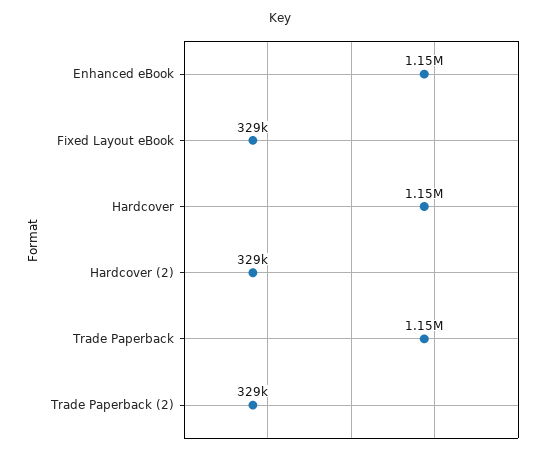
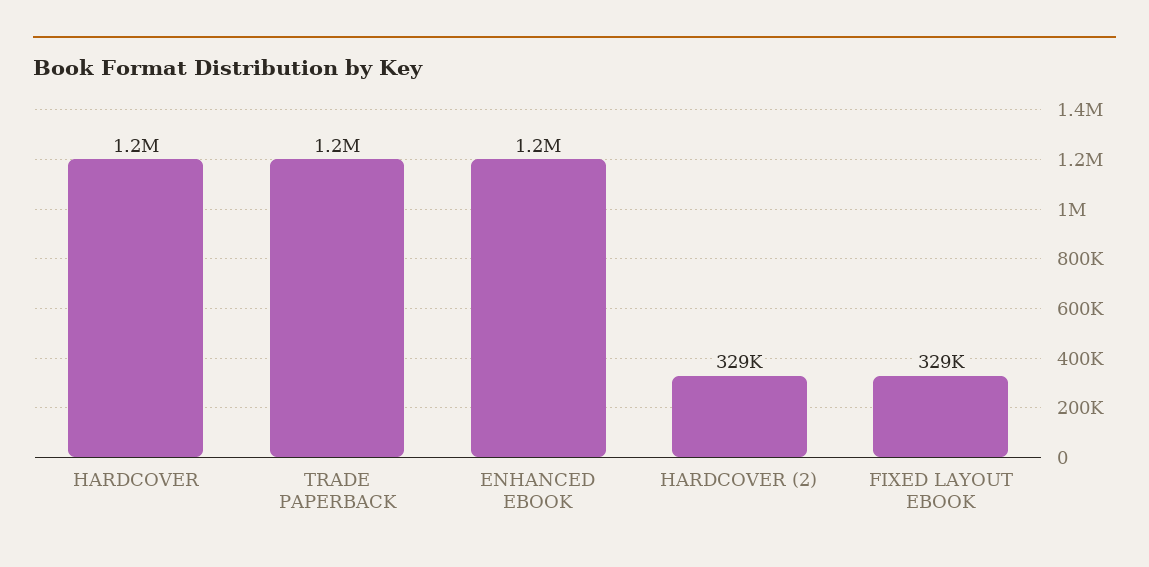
Trade Paperback (2): 329000 -> none

